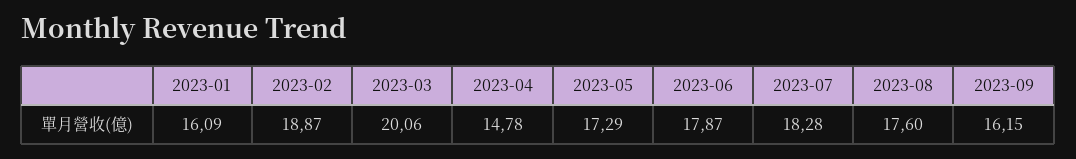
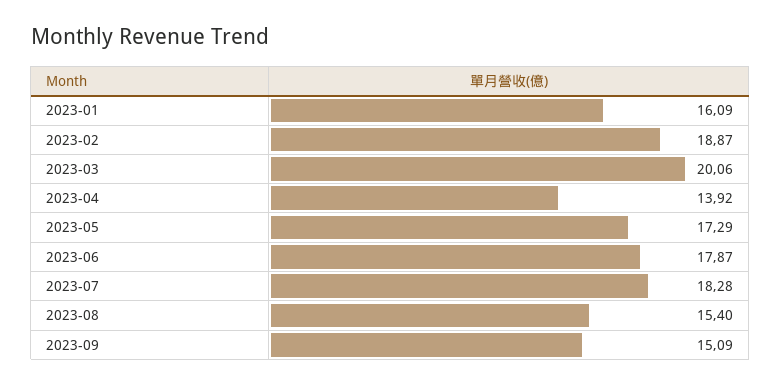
2023-04: 14.78 -> 13.92
2023-08: 17.6 -> 15.4
2023-09: 16.15 -> 15.09

